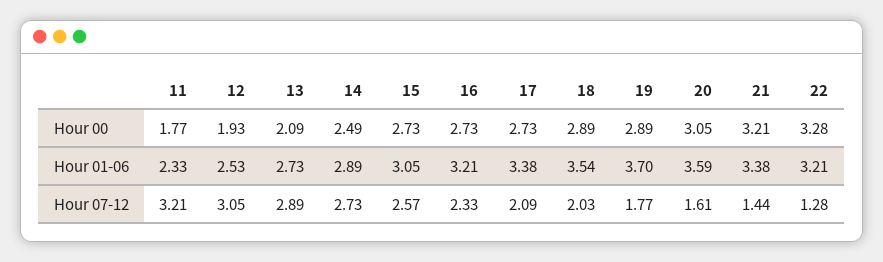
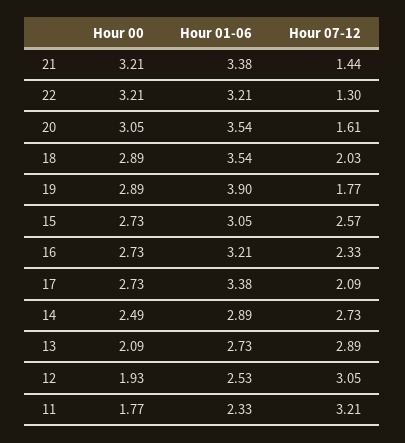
22, Hour 00: 3.28 -> 3.21
19, Hour 01-06: 3.7 -> 3.9
20, Hour 01-06: 3.59 -> 3.54
22, Hour 07-12: 1.28 -> 1.3

